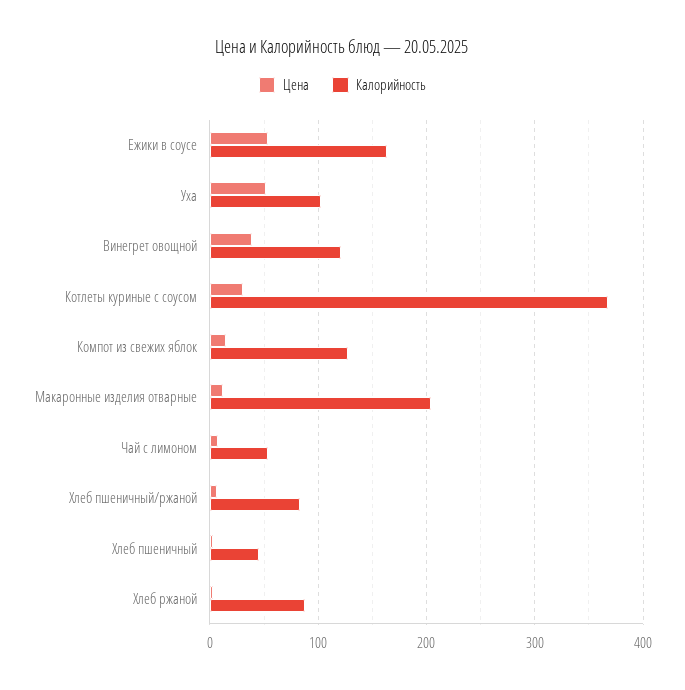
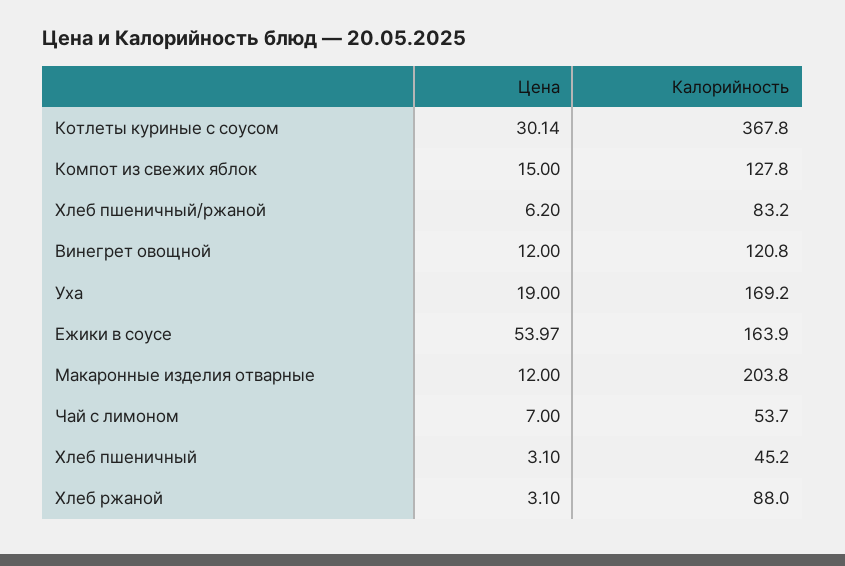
Цена, Уха: 50 -> 19
Калорийность, Уха: 100 -> 169.2
Цена, Винегрет овощной: 40 -> 12

